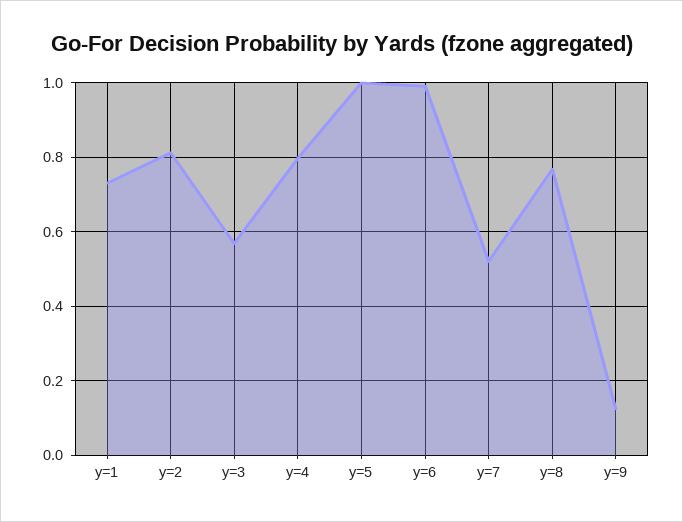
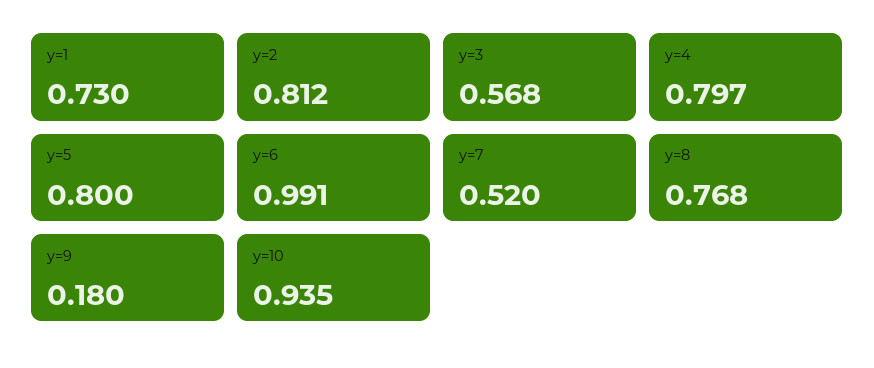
y=5: 1 -> 0.8
y=9: 0.12 -> 0.18
y=10: none -> 0.935

